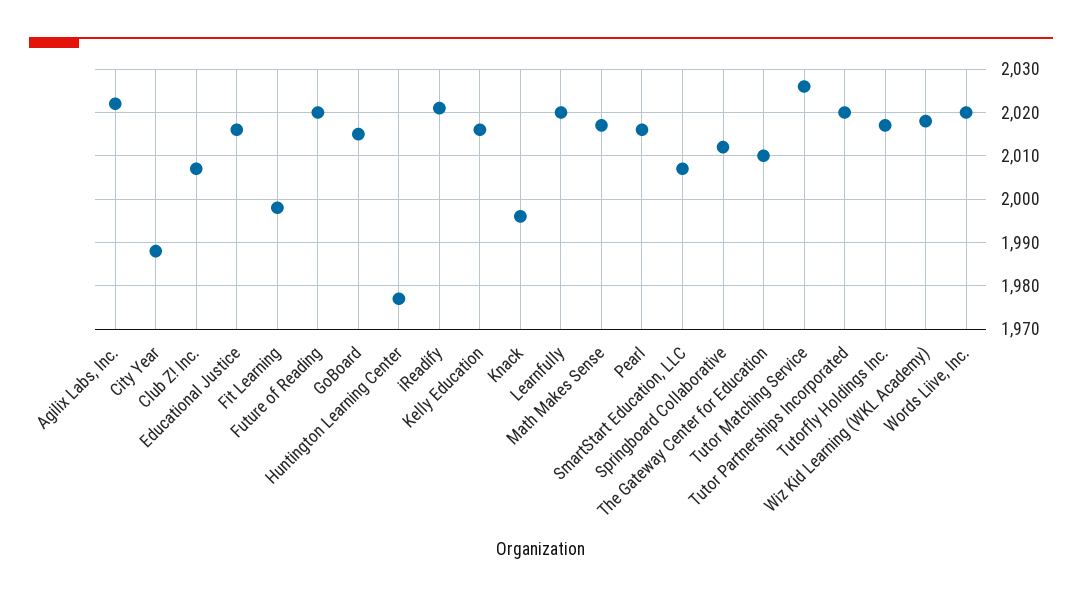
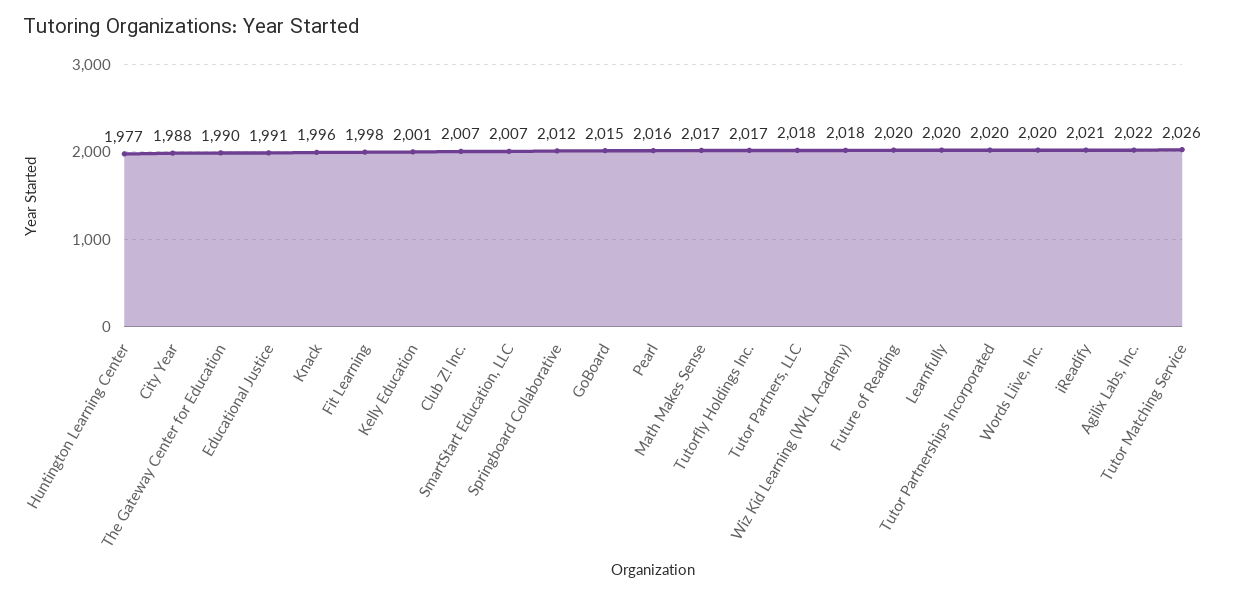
Educational Justice: 2015 -> 1991
Kelly Education: 2015 -> 2001
The Gateway Center for Education: 2010 -> 1990
Tutor Partners, LLC: none -> 2018

